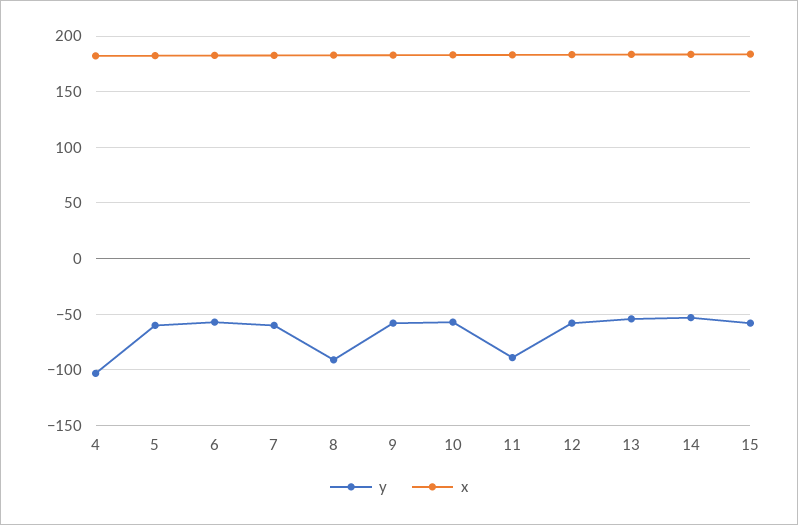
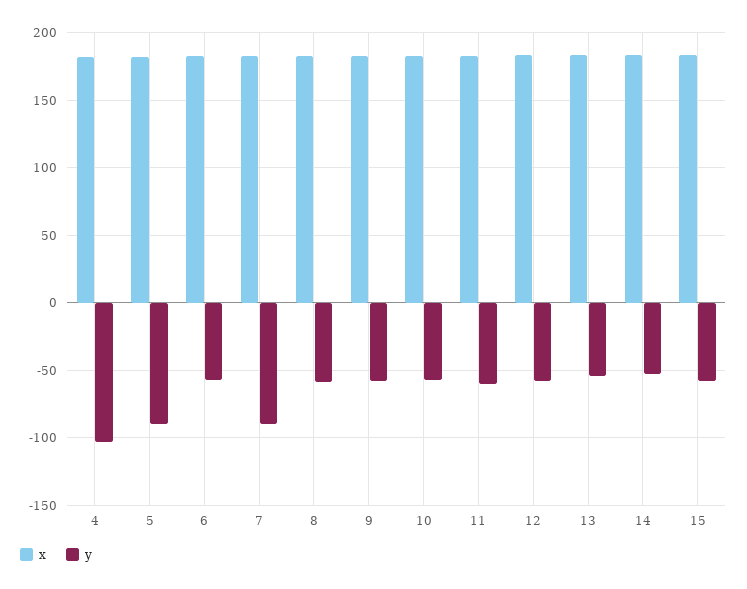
y, 5: -60 -> -90
y, 7: -60 -> -90
y, 8: -90 -> -60
y, 11: -90 -> -60

